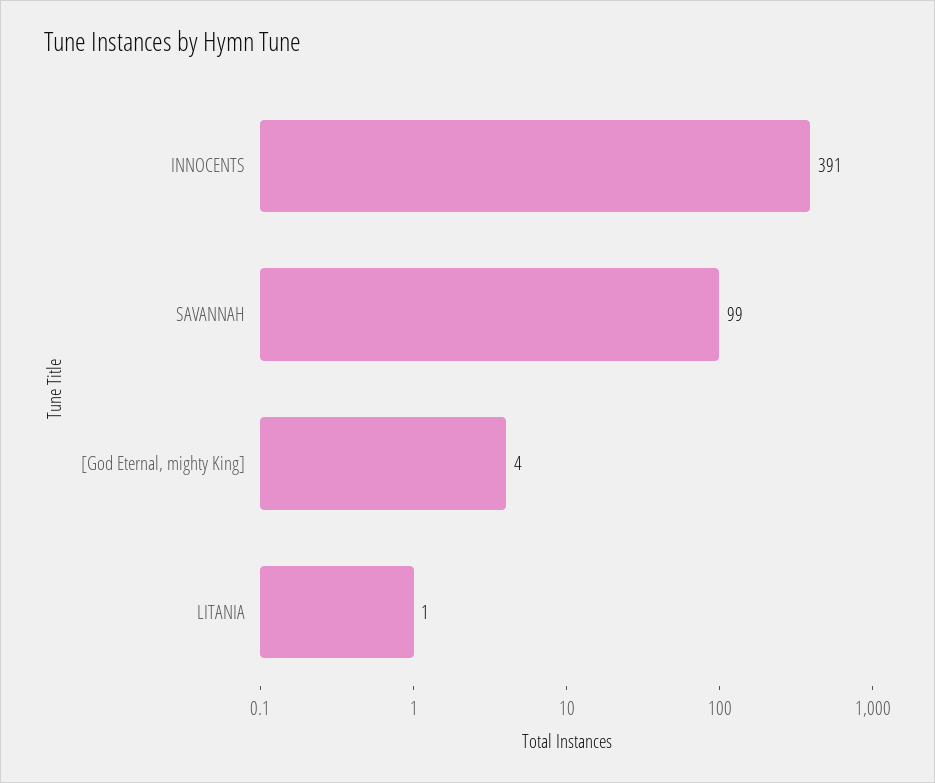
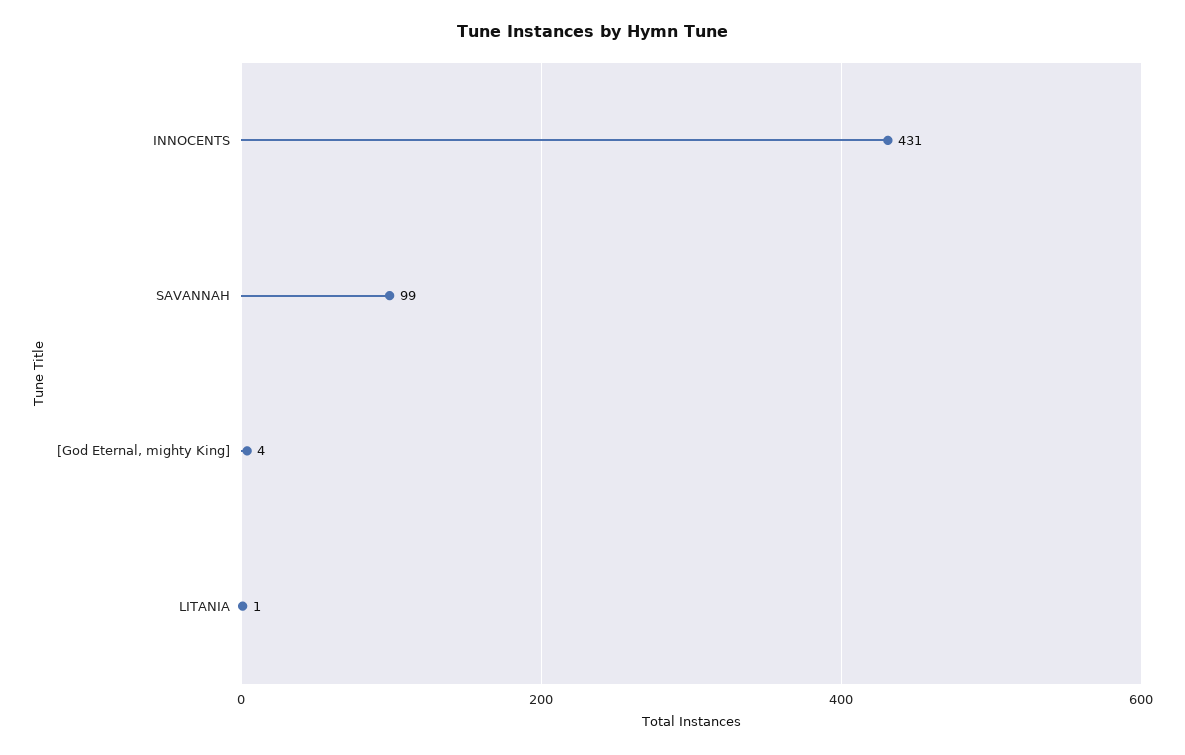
INNOCENTS: 391 -> 431

